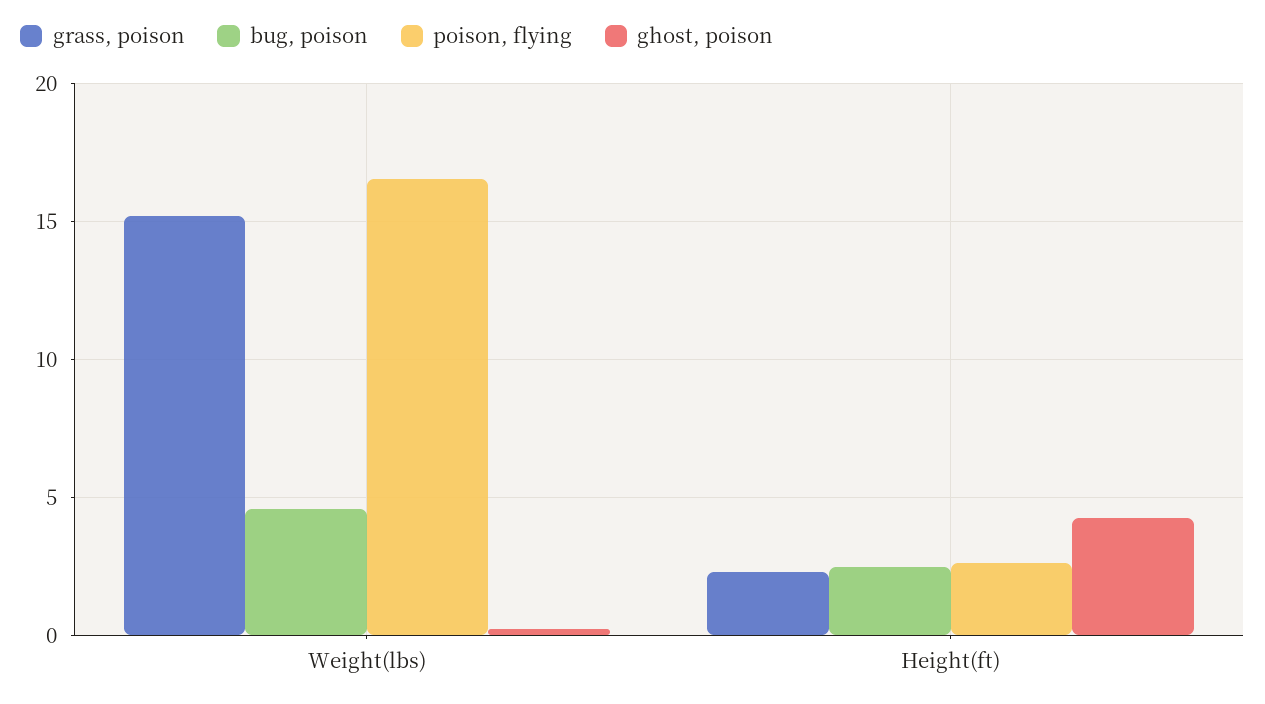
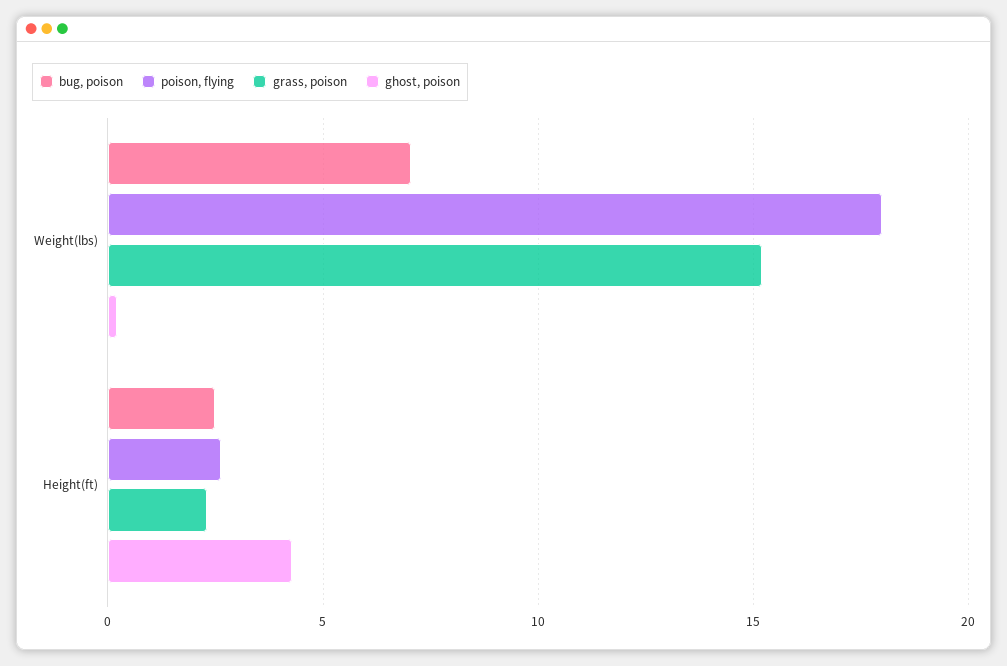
bug, poison, Weight(lbs): 4.5 -> 7
poison, flying, Weight(lbs): 16.5 -> 18

